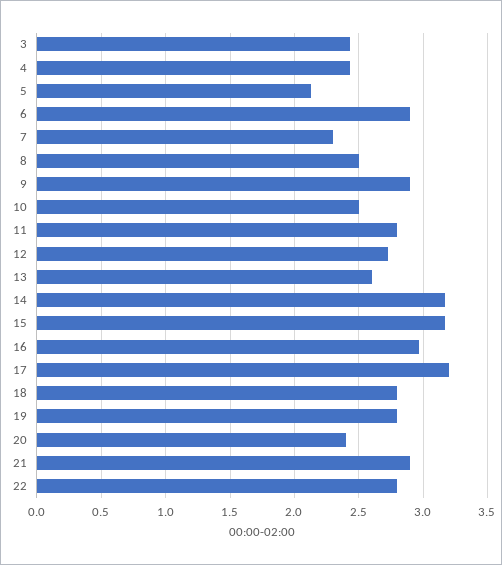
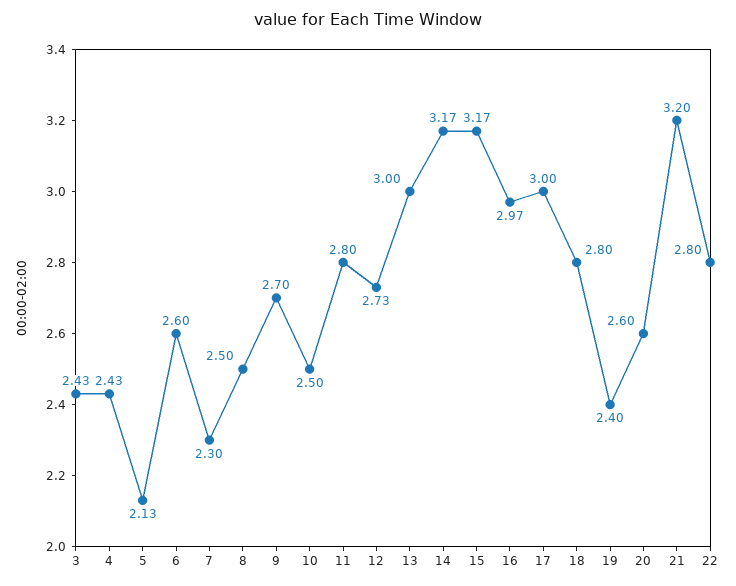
6: 2.9 -> 2.6
9: 2.9 -> 2.7
13: 2.6 -> 3
17: 3.2 -> 3
19: 2.8 -> 2.4
20: 2.4 -> 2.6
21: 2.9 -> 3.2

